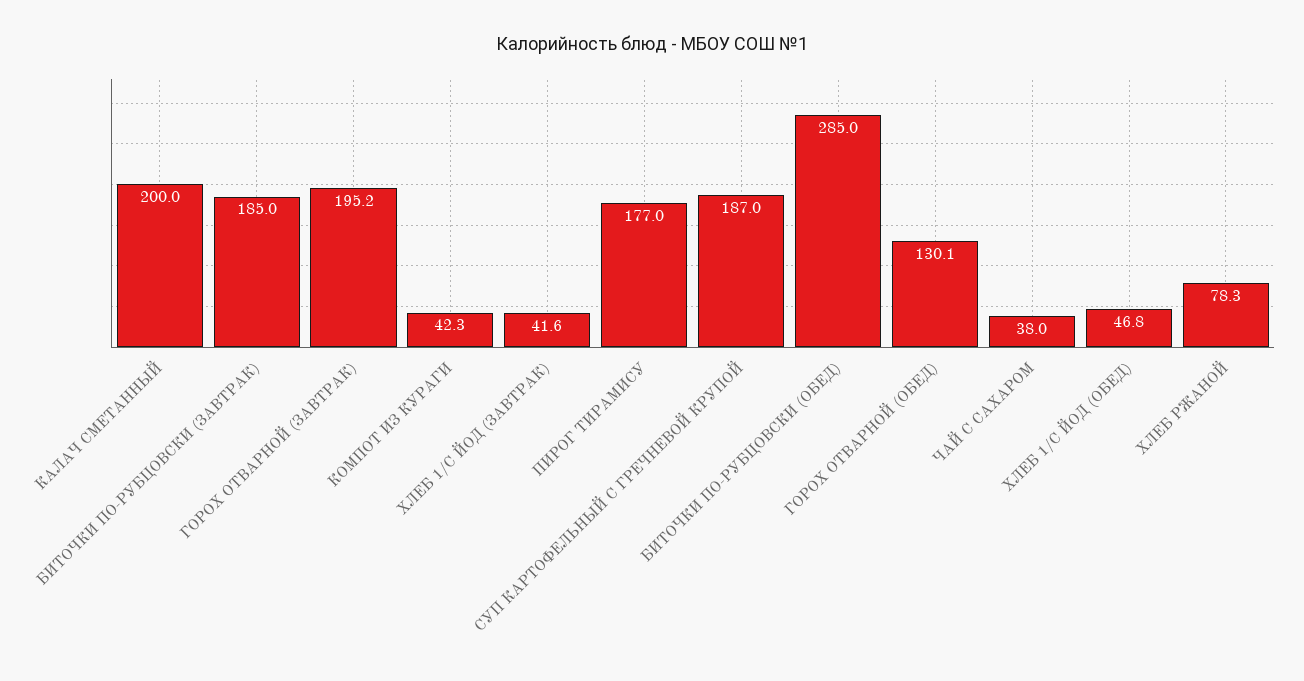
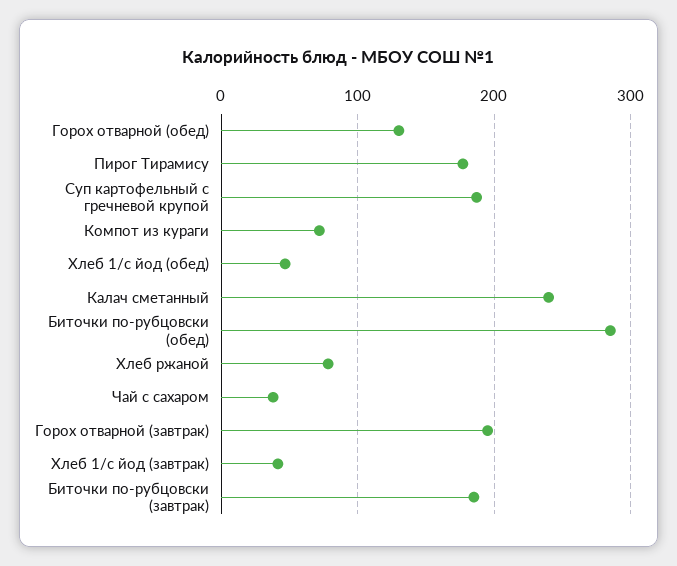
КАЛАЧ СМЕТАННЫЙ: 200 -> 240
КОМПОТ ИЗ КУРАГИ: 42.3 -> 70

